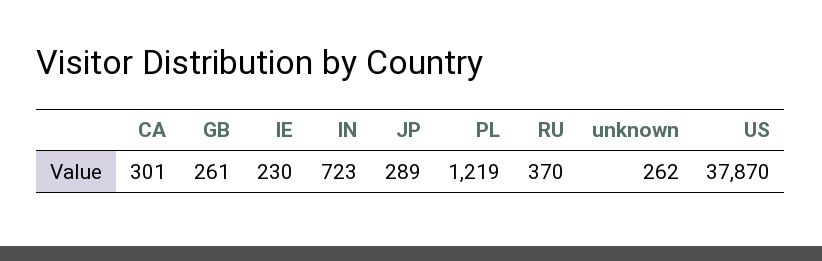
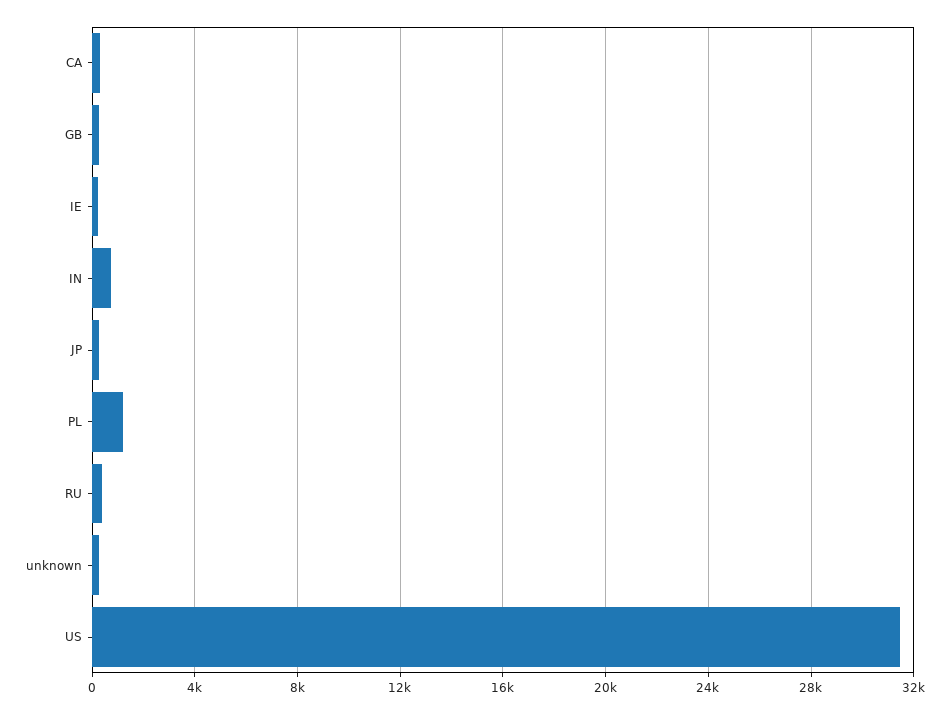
US: 37870 -> 31500

